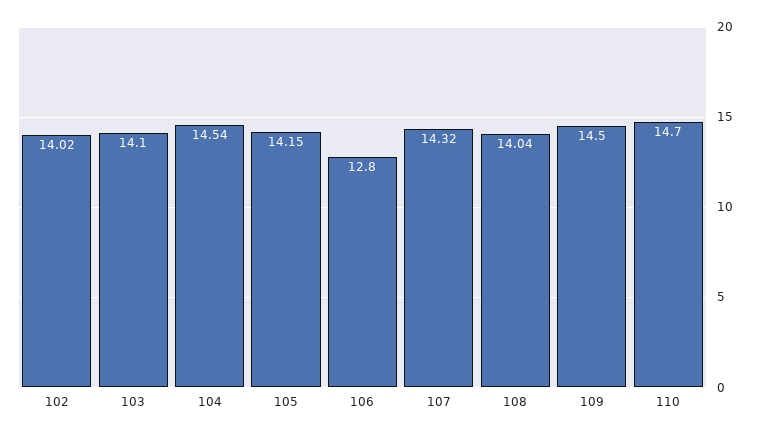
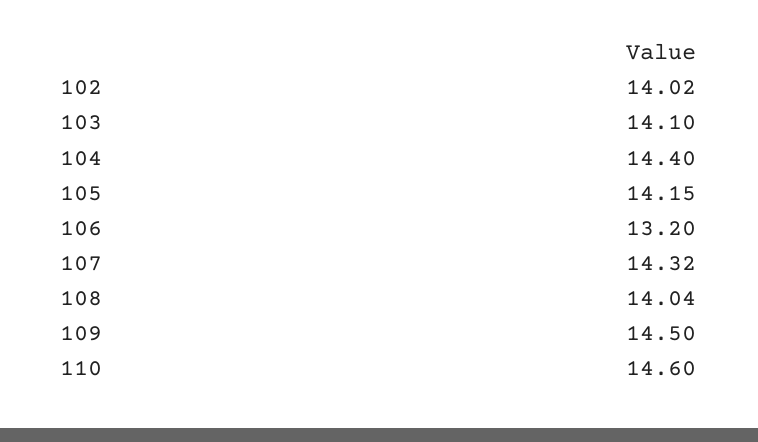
104: 14.54 -> 14.4
106: 12.8 -> 13.2
110: 14.7 -> 14.6

